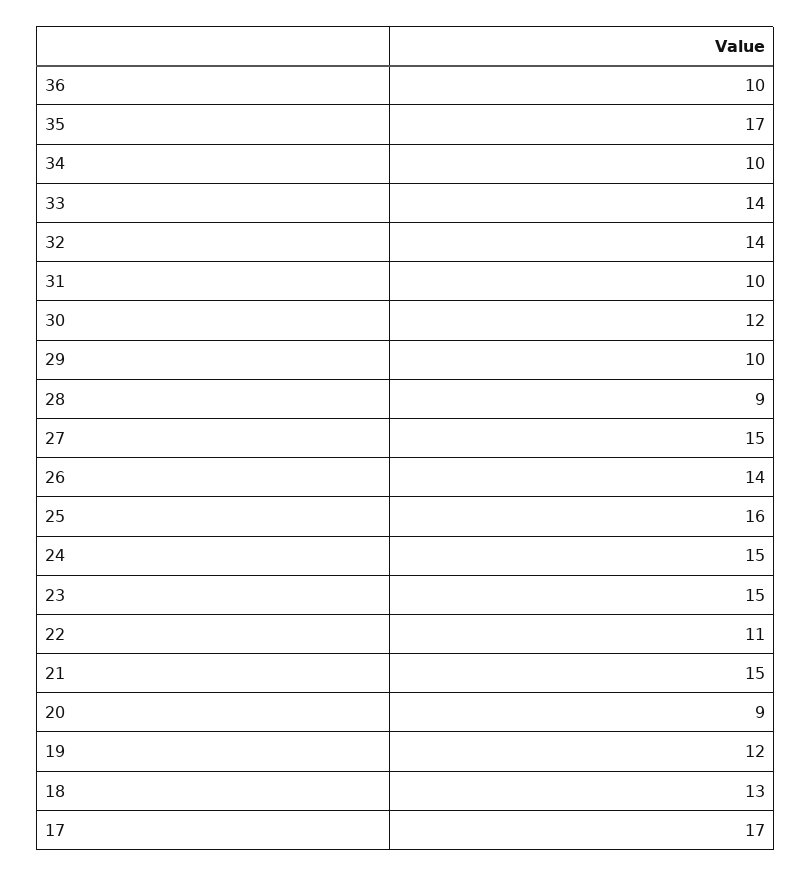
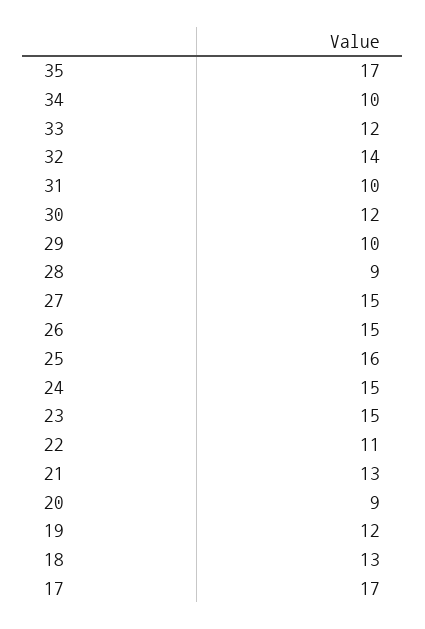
36: 10 -> none
33: 14 -> 12
26: 14 -> 15
21: 15 -> 13

